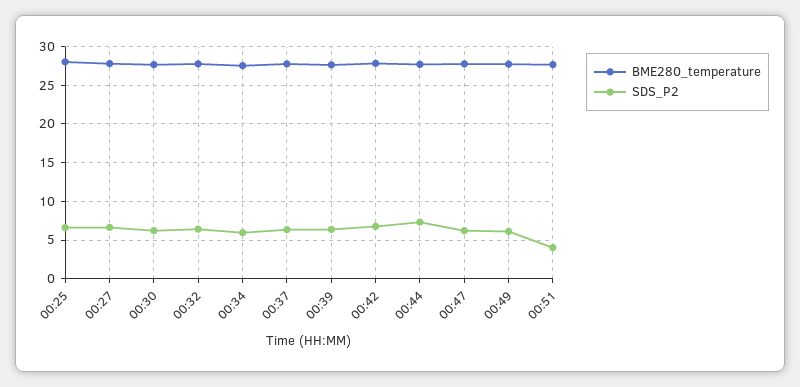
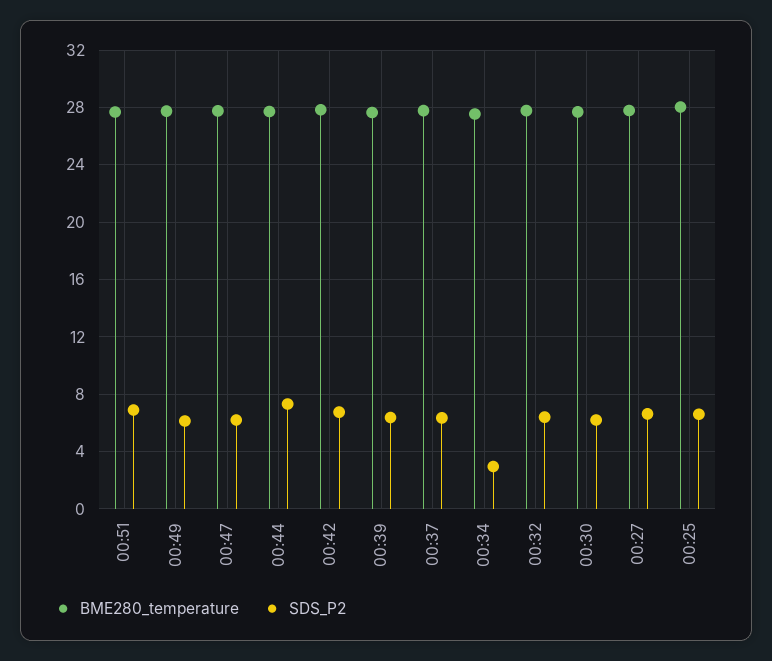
SDS_P2, 00:34: 6 -> 3
SDS_P2, 00:51: 4 -> 7

